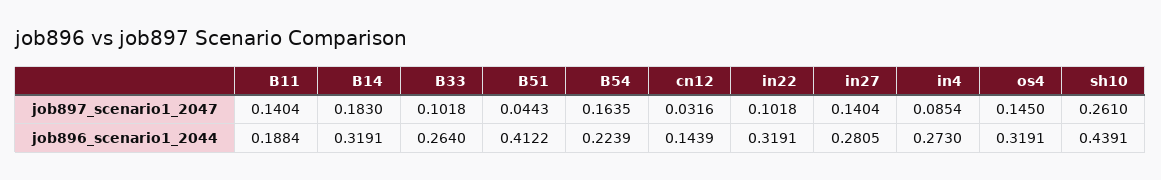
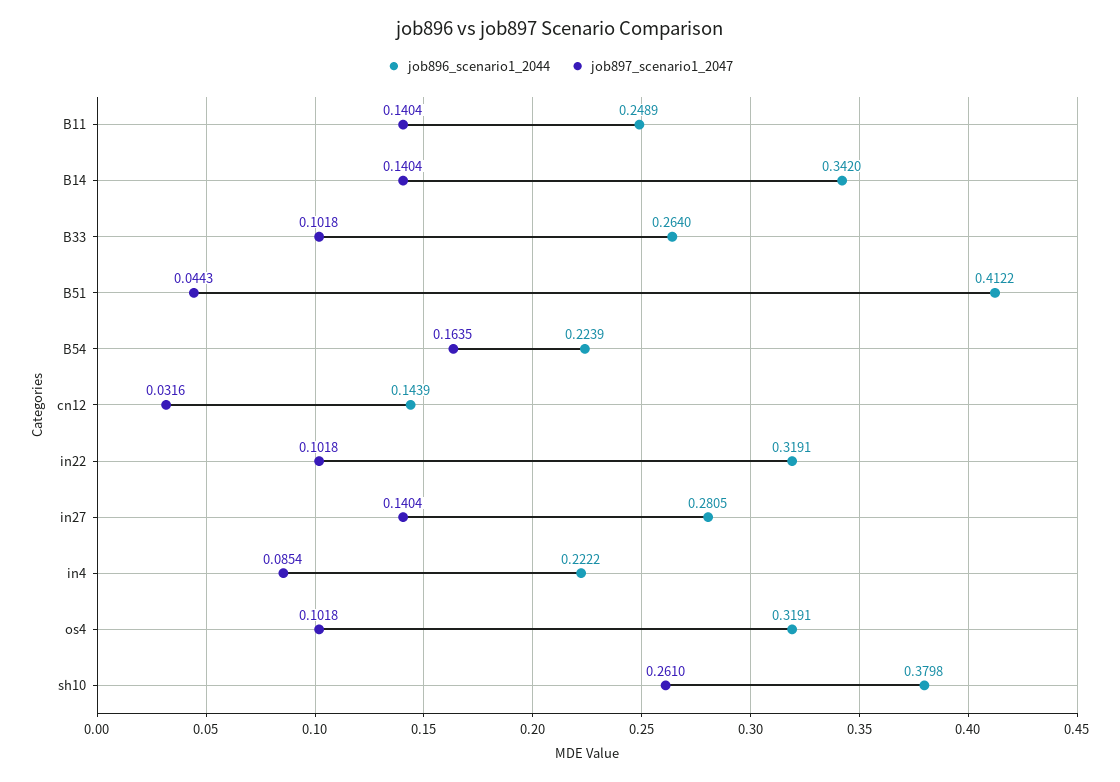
job897_scenario1_2047, B14: 0.183 -> 0.1404
job897_scenario1_2047, os4: 0.145 -> 0.1018
job896_scenario1_2044, B11: 0.1884 -> 0.2489
job896_scenario1_2044, B14: 0.3191 -> 0.342
job896_scenario1_2044, in4: 0.273 -> 0.2222
job896_scenario1_2044, sh10: 0.4391 -> 0.3798

